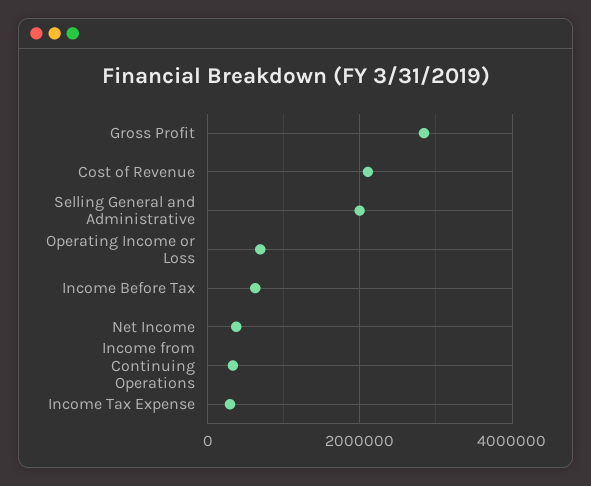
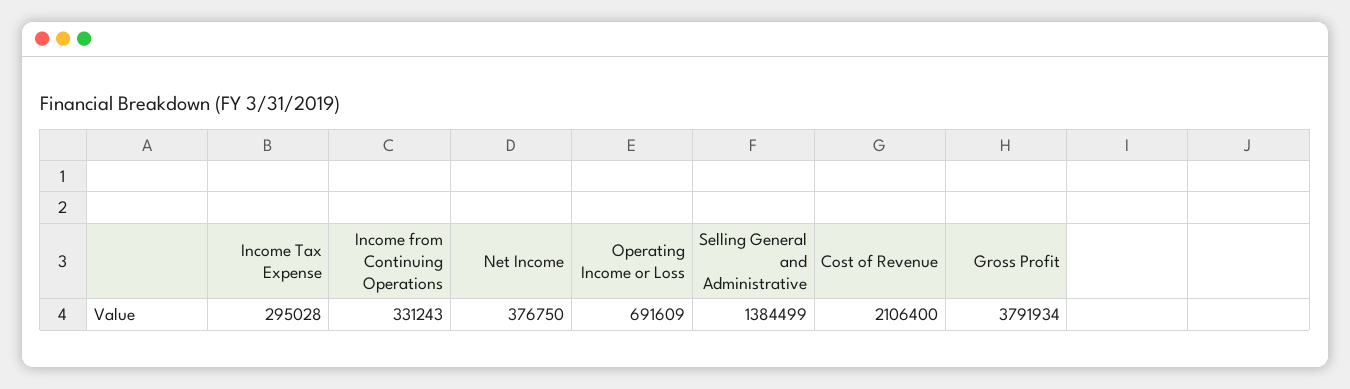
Gross Profit: 2800000 -> 3791934
Selling General and Administrative: 2000000 -> 1384499
Income Before Tax: 600000 -> none

